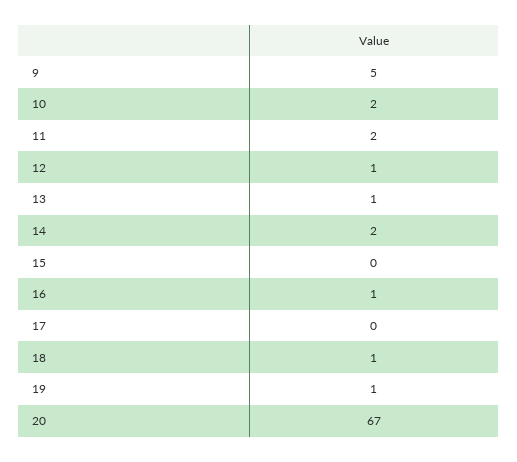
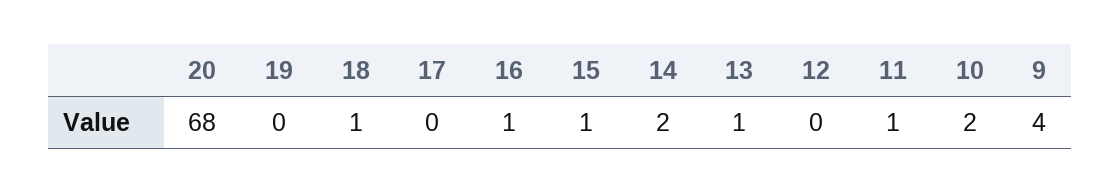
9: 5 -> 4
11: 2 -> 1
12: 1 -> 0
15: 0 -> 1
19: 1 -> 0
20: 67 -> 68

